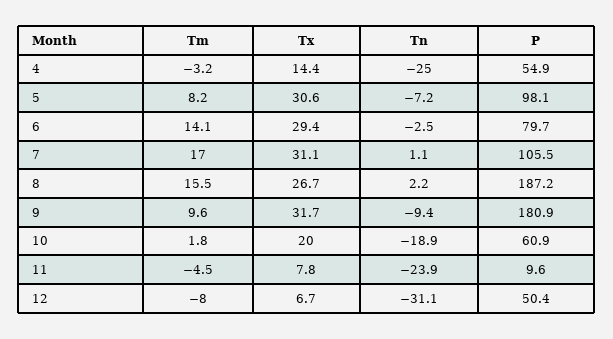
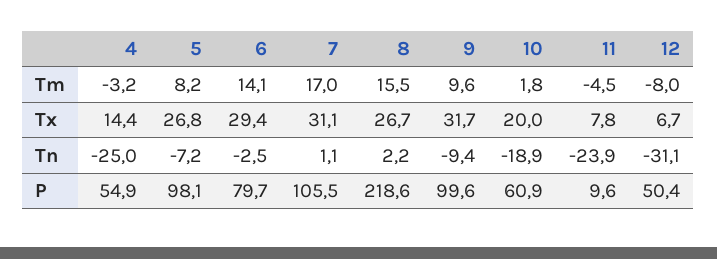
Tx, 5: 30.6 -> 26.8
P, 8: 187.2 -> 218.6
P, 9: 180.9 -> 99.6

